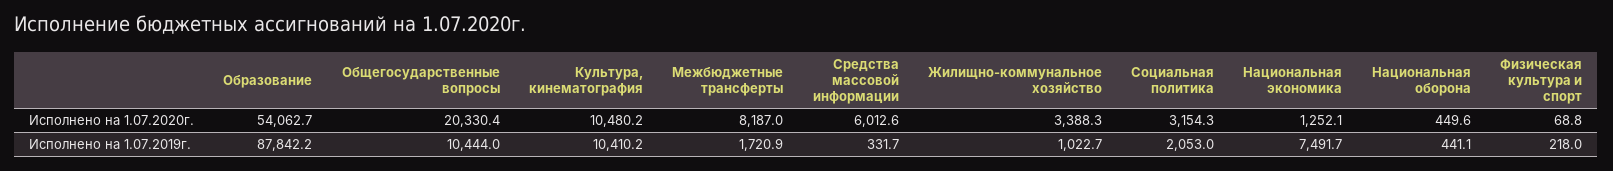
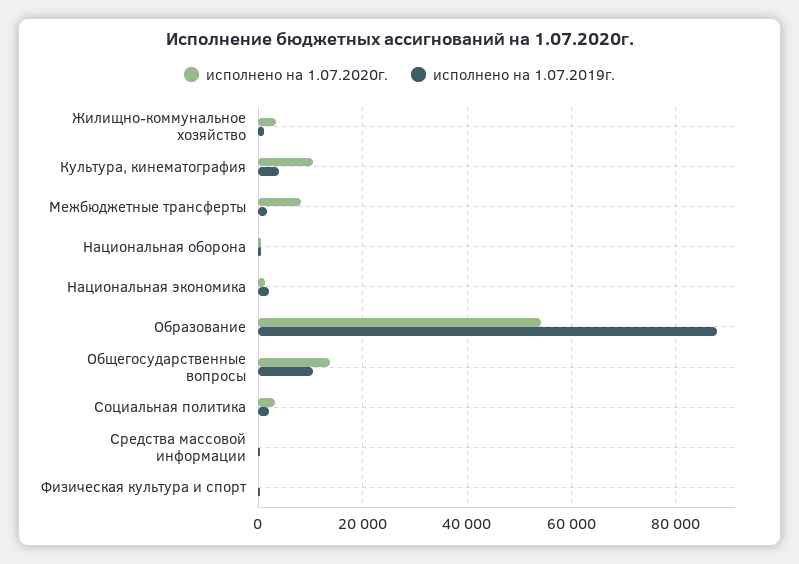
Исполнено на 1.07.2020г., Общегосударственные вопросы: 20330.4 -> 14000
Исполнено на 1.07.2020г., Средства массовой информации: 6012.6 -> 0
Исполнено на 1.07.2019г., Культура, кинематография: 10410.2 -> 4000
Исполнено на 1.07.2019г., Национальная экономика: 7491.7 -> 2000

